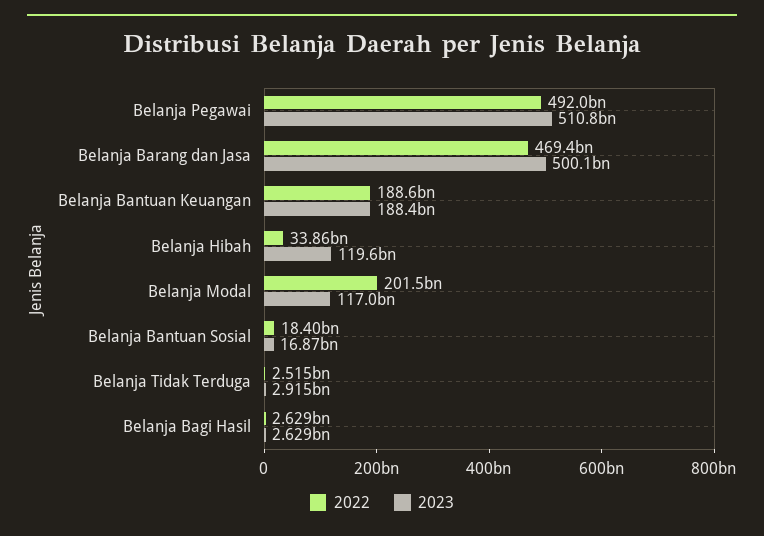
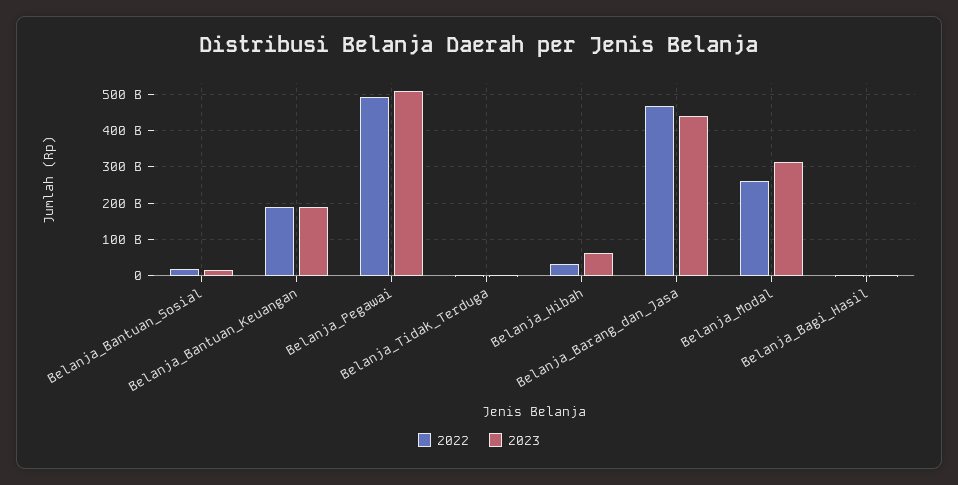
2023, Belanja Barang dan Jasa: 500100000000 -> 440000000000
2023, Belanja Hibah: 119600000000 -> 60000000000
2022, Belanja Modal: 201500000000 -> 260000000000
2023, Belanja Modal: 117000000000 -> 320000000000

